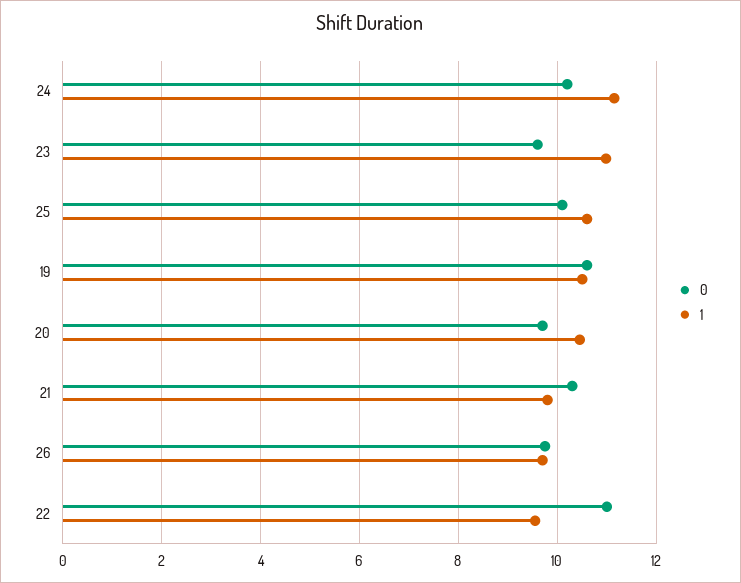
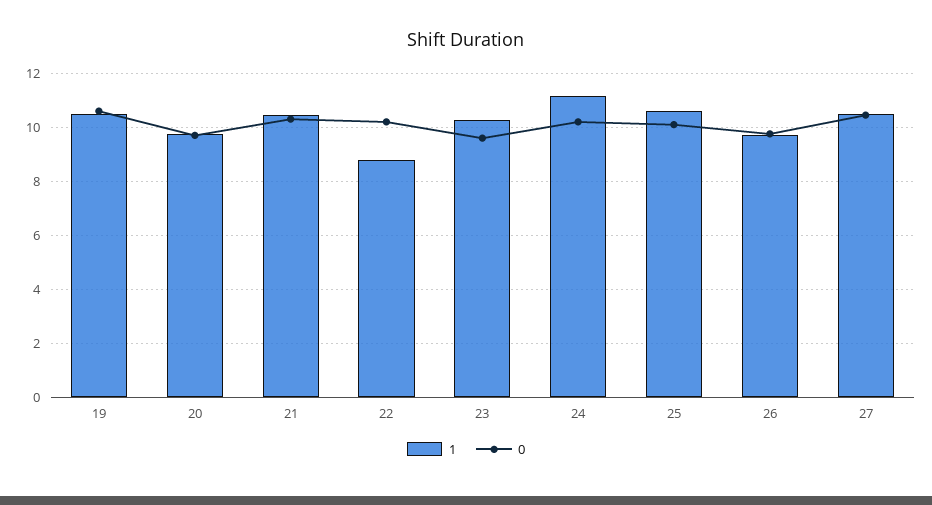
1, 23: 11 -> 10.25
1, 20: 10.4 -> 9.75
1, 21: 9.8 -> 10.5
0, 22: 11 -> 10.25
1, 22: 9.6 -> 8.75
1, 27: none -> 10.5
0, 27: none -> 10.5

